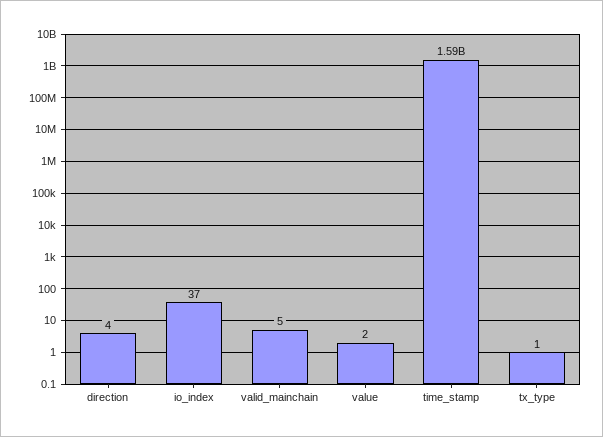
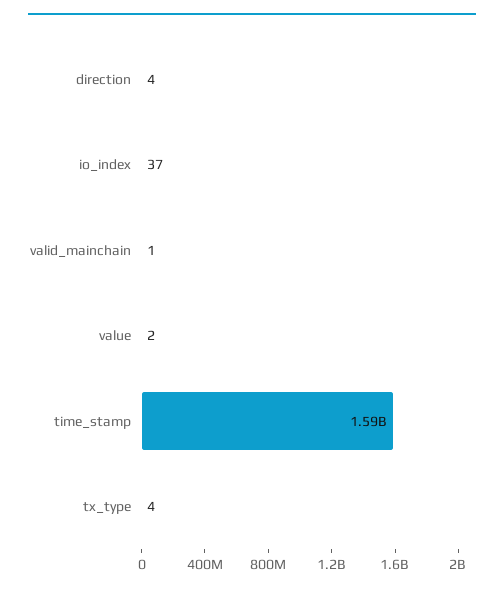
valid_mainchain: 5 -> 1
tx_type: 1 -> 4

